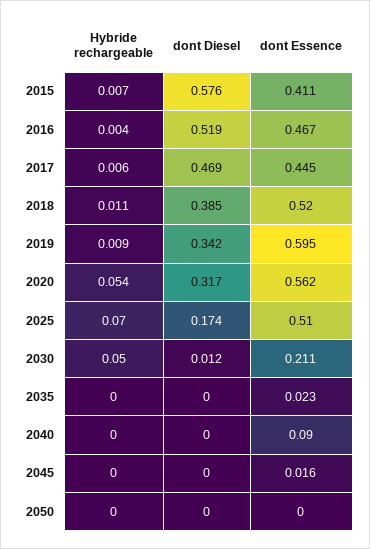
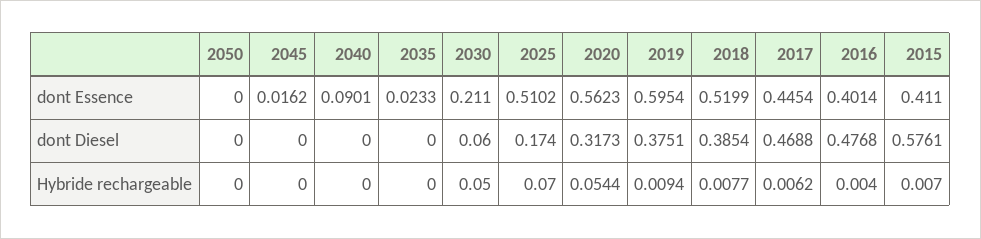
dont Diesel, 2016: 0.519 -> 0.4768
dont Essence, 2016: 0.467 -> 0.4014
Hybride rechargeable, 2018: 0.011 -> 0.0077
dont Diesel, 2019: 0.342 -> 0.3751
dont Diesel, 2030: 0.012 -> 0.06

